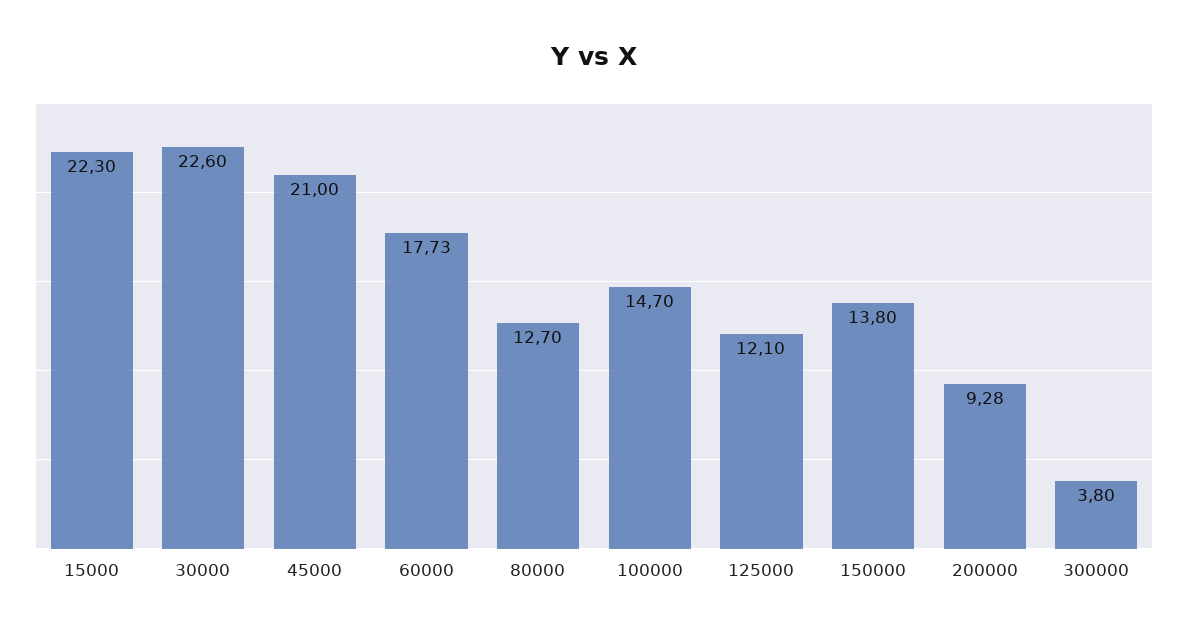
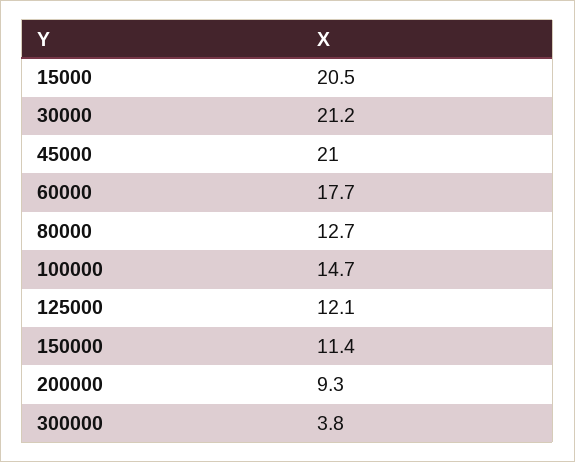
15000: 22.3 -> 20.5
30000: 22.6 -> 21.2
150000: 13.8 -> 11.4

